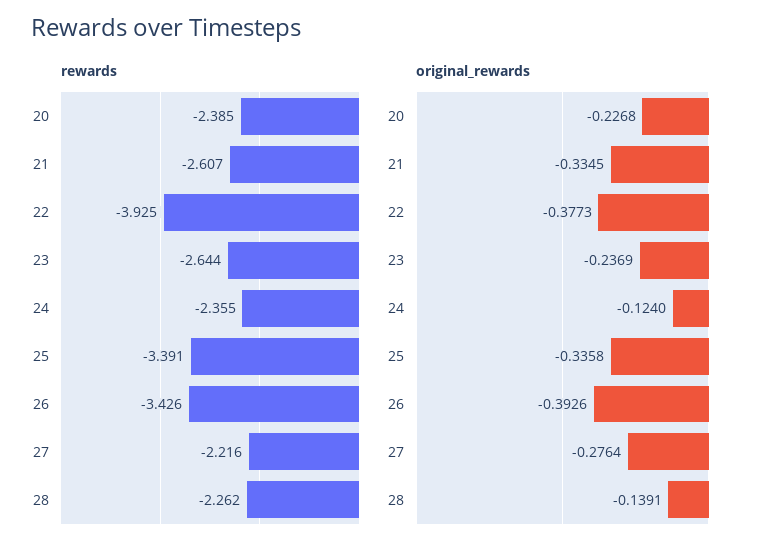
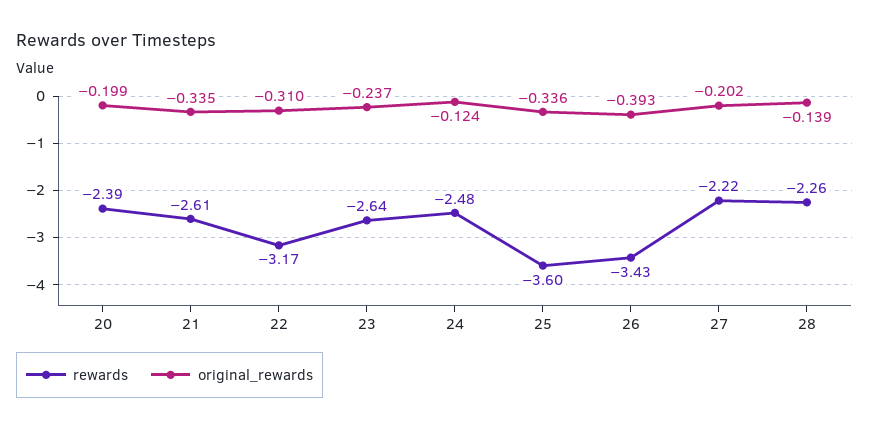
rewards, 22: -3.925 -> -3.17
rewards, 24: -2.355 -> -2.48
rewards, 25: -3.391 -> -3.6
original_rewards, 20: -0.2268 -> -0.199
original_rewards, 22: -0.3773 -> -0.31
original_rewards, 27: -0.2764 -> -0.202

